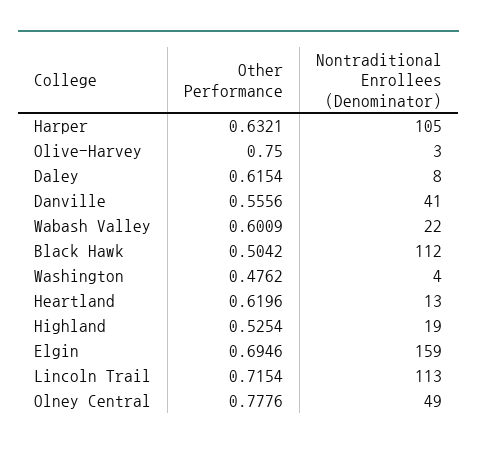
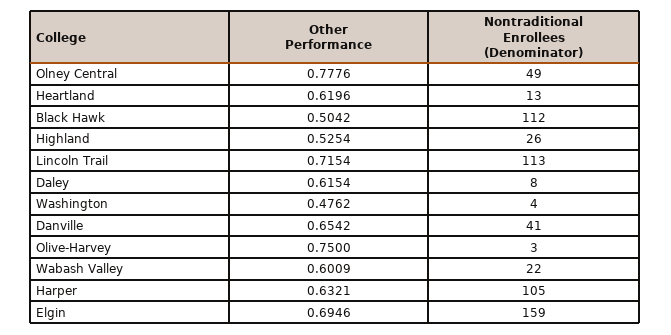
Other Performance, Danville: 0.5556 -> 0.6542
Nontraditional Enrollees (Denominator), Highland: 19 -> 26

